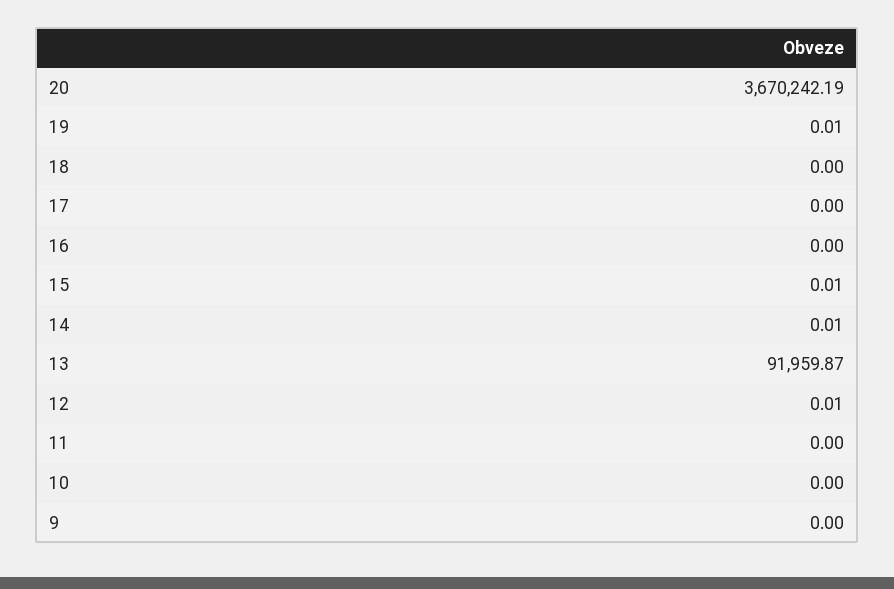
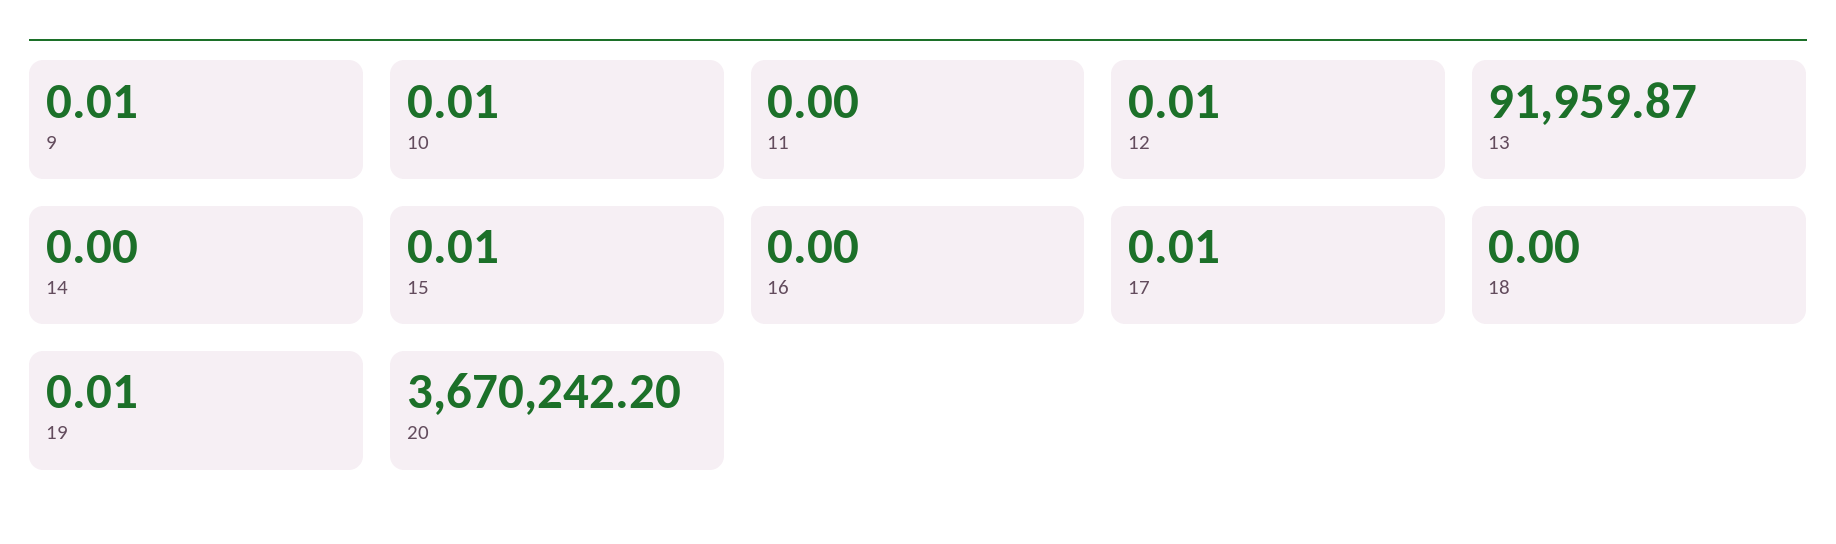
20: 3670242.19 -> 3670242.2
17: 0 -> 0.01
14: 0.01 -> 0
10: 0 -> 0.01
9: 0 -> 0.01

